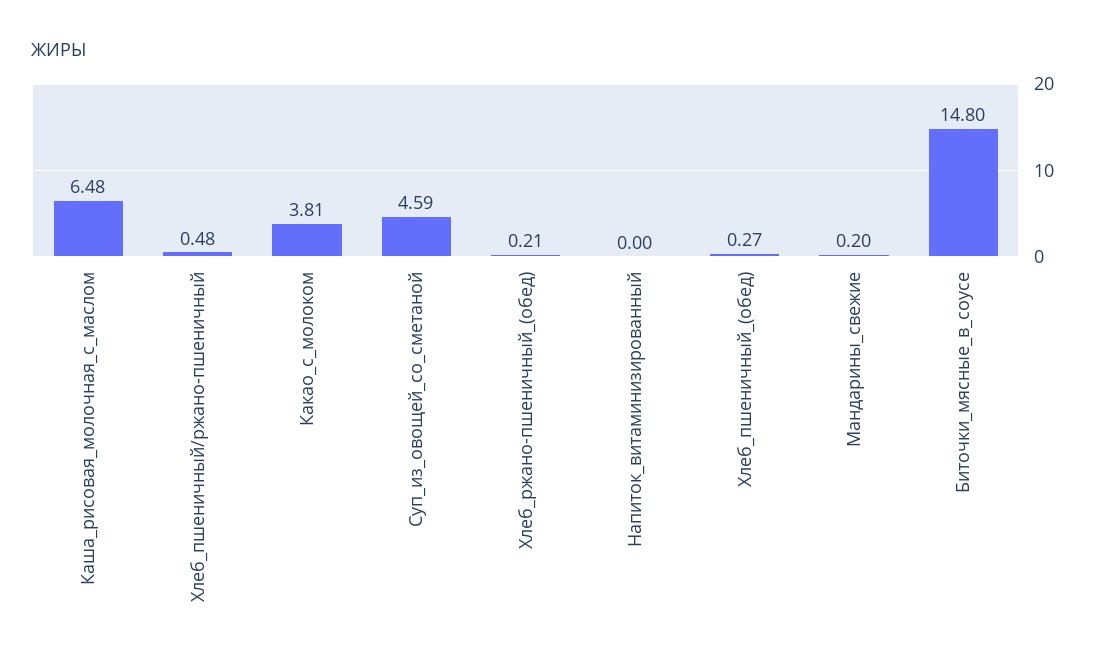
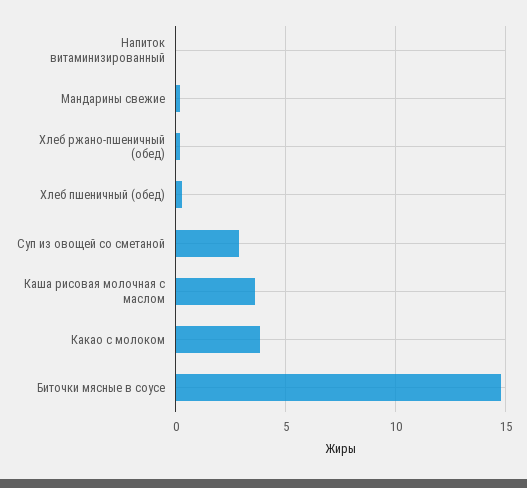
Каша_рисовая_молочная_с_маслом: 6.48 -> 3.5
Хлеб_пшеничный/ржано-пшеничный: 0.48 -> none
Суп_из_овощей_со_сметаной: 4.59 -> 3

